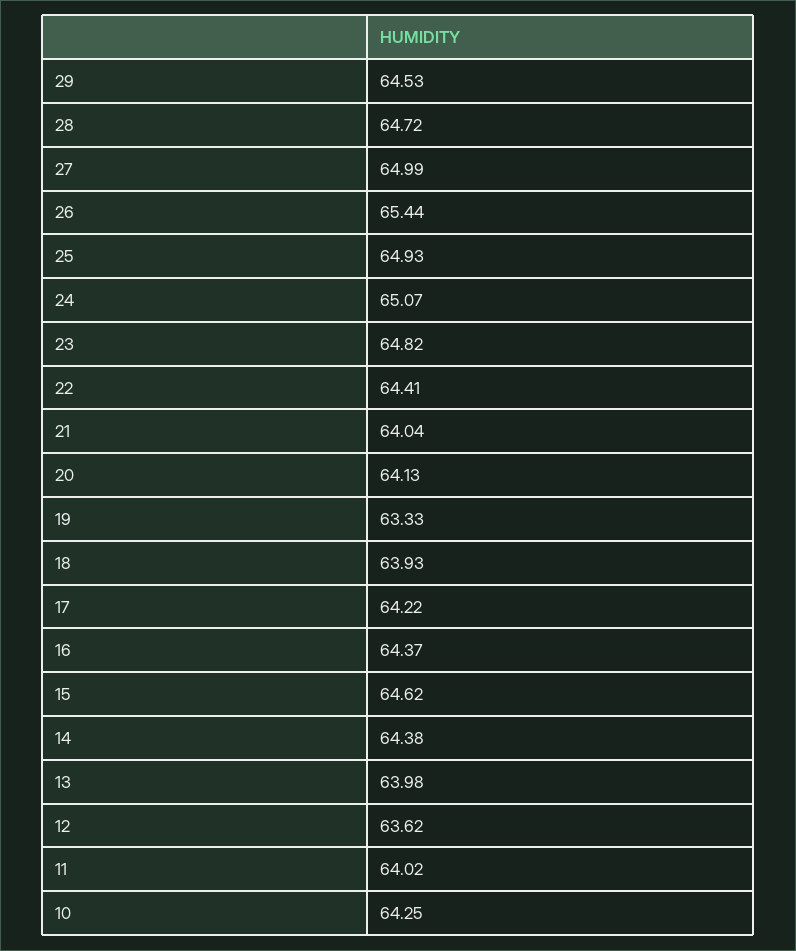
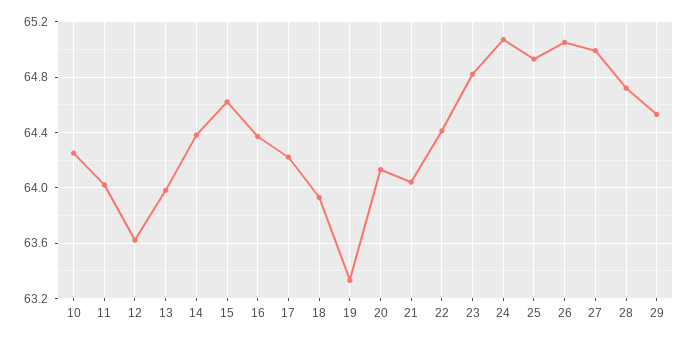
26: 65.44 -> 65.05

